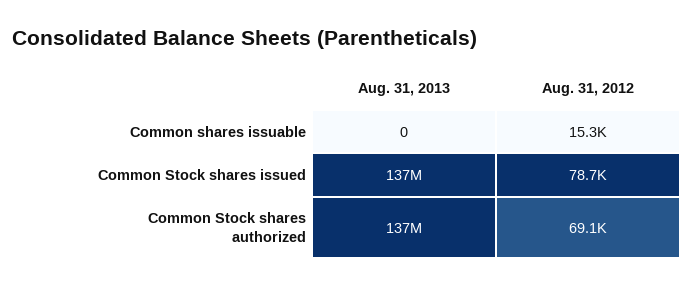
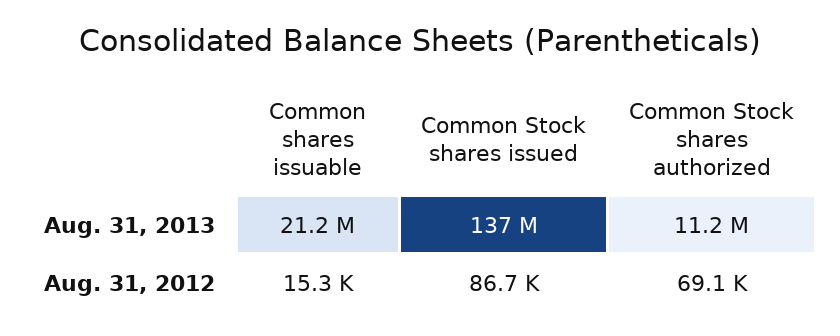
Aug. 31, 2013, Common shares issuable: 0 -> 21200000
Aug. 31, 2012, Common Stock shares issued: 78700 -> 86700
Aug. 31, 2013, Common Stock shares authorized: 137000000 -> 11200000

